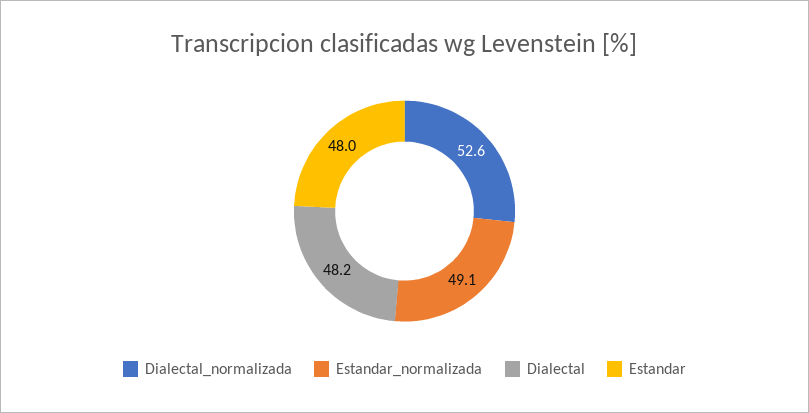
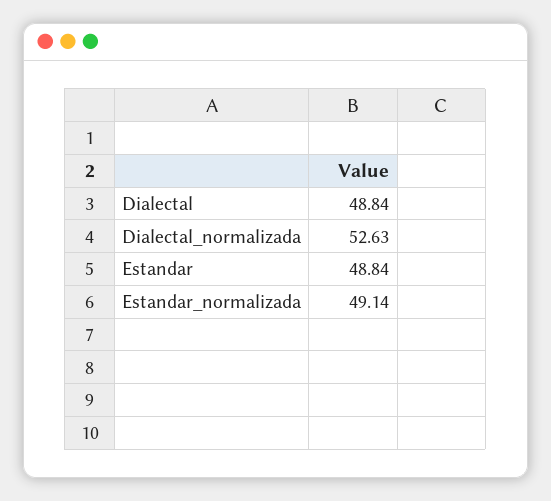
Dialectal: 48.2 -> 48.84
Estandar: 48 -> 48.84

